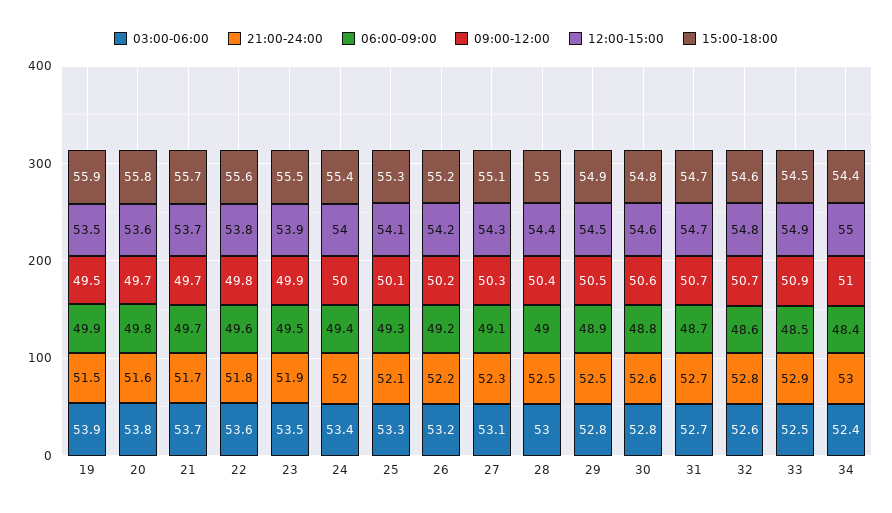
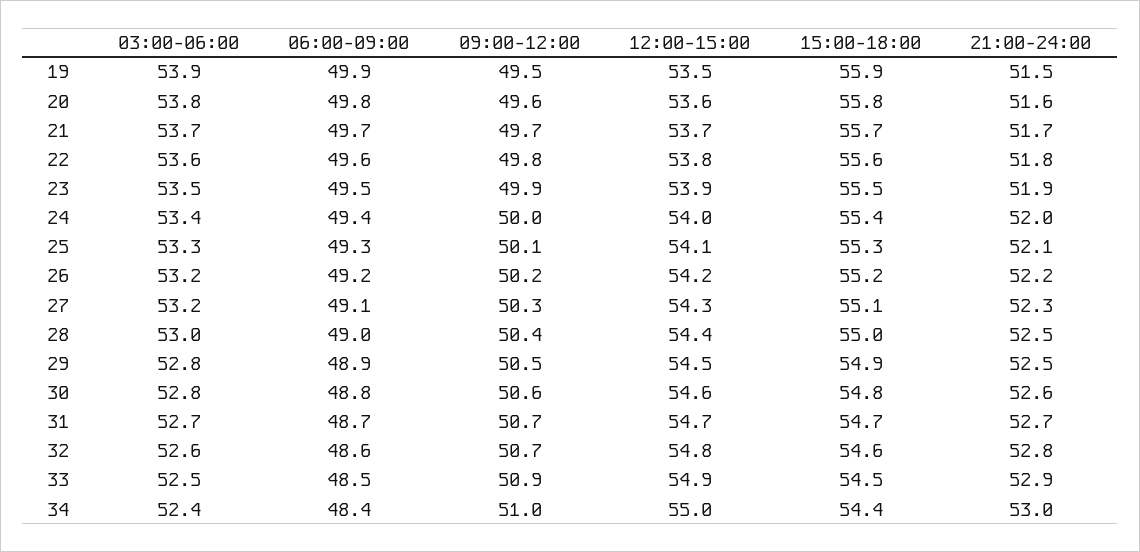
09:00-12:00, 20: 49.7 -> 49.6
03:00-06:00, 27: 53.1 -> 53.2

